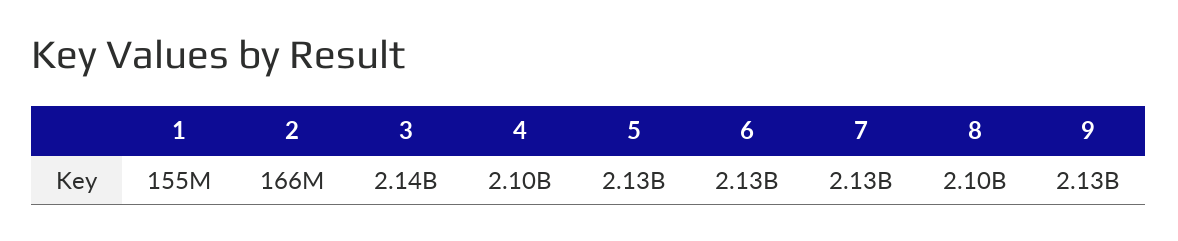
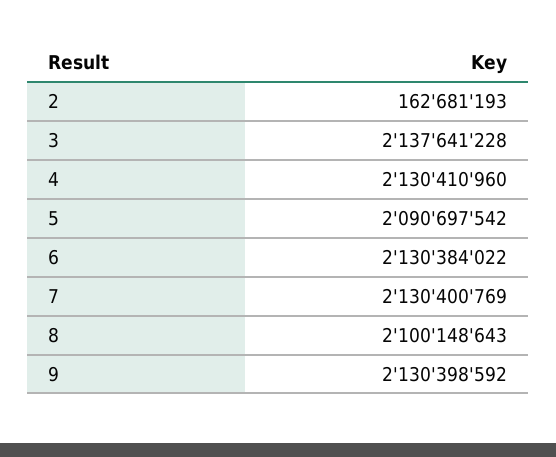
1: 155000000 -> none
2: 166000000 -> 162681193
4: 2100000000 -> 2130410960
5: 2130000000 -> 2090697542

